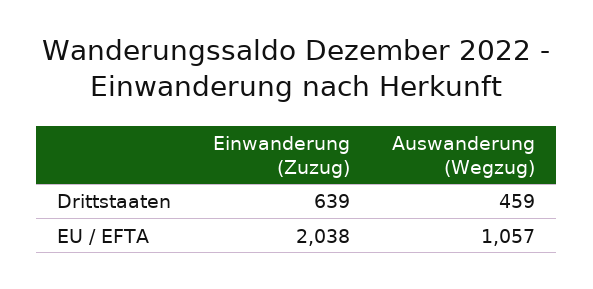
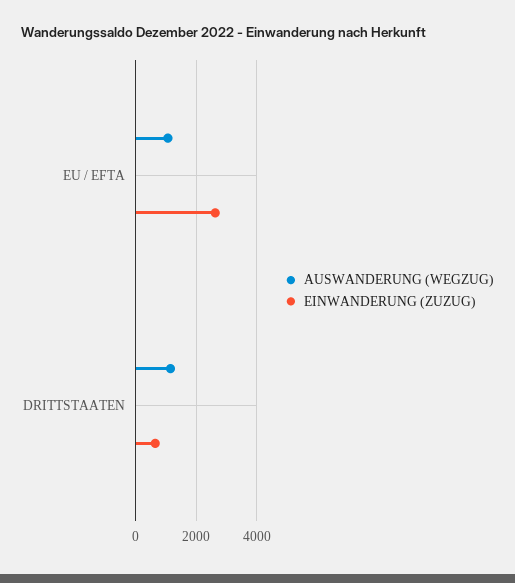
Auswanderung (Wegzug), Drittstaaten: 459 -> 1200
Einwanderung (Zuzug), EU / EFTA: 2038 -> 2600

